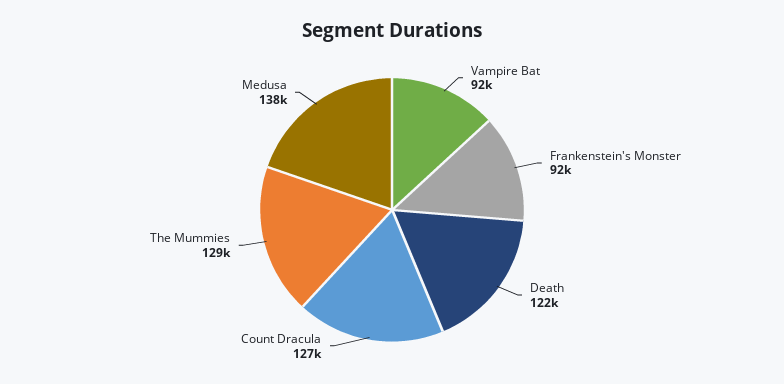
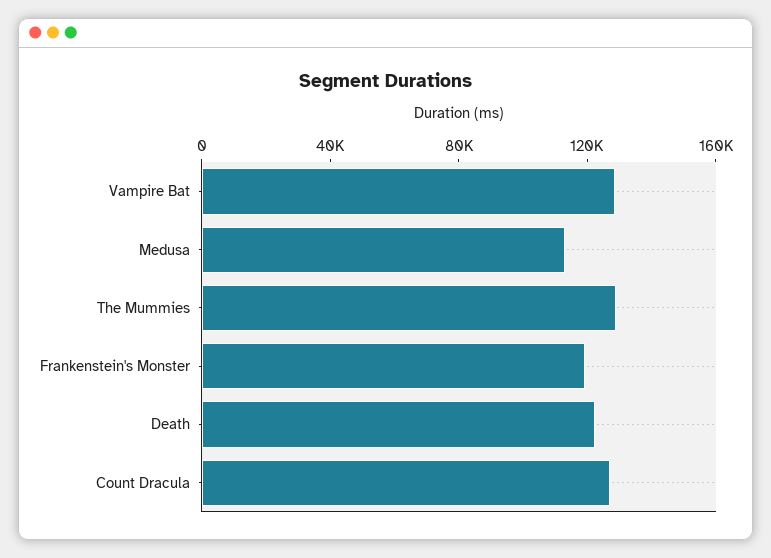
Vampire Bat: 92000 -> 130000
Frankenstein's Monster: 92000 -> 120000
Medusa: 138000 -> 110000

